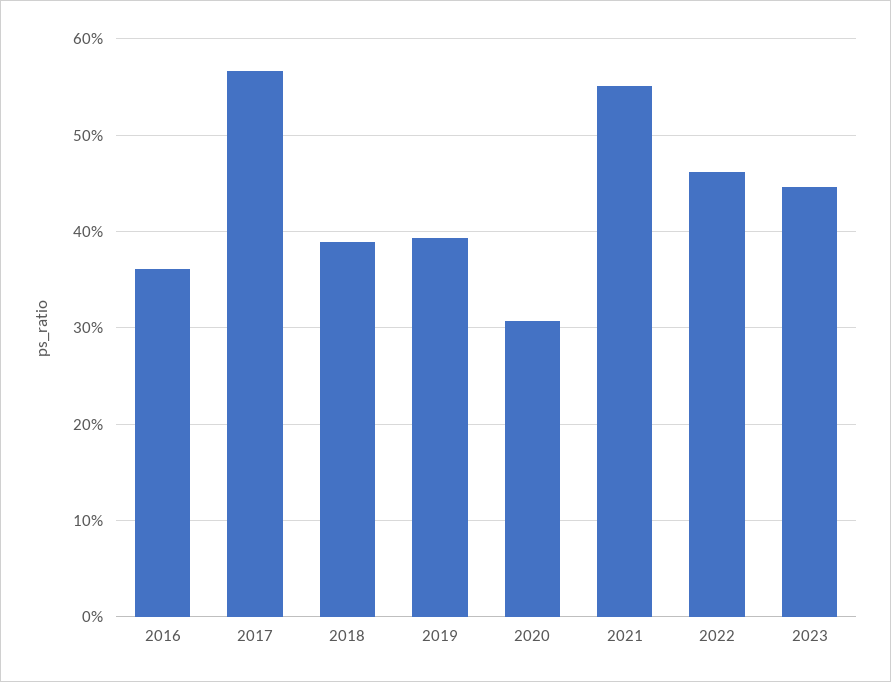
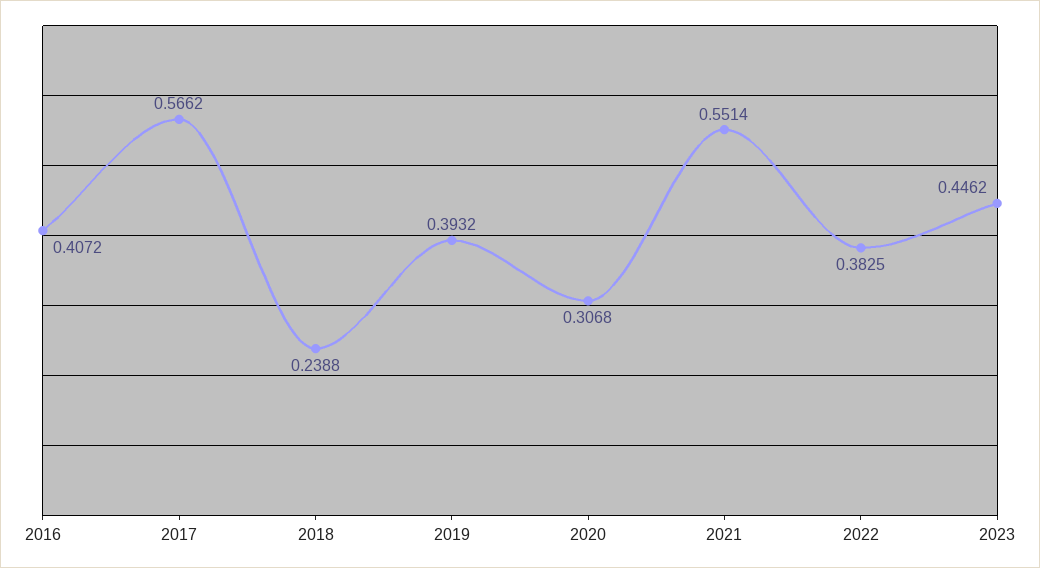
2016: 0.36 -> 0.4072
2018: 0.39 -> 0.2388
2022: 0.46 -> 0.3825

